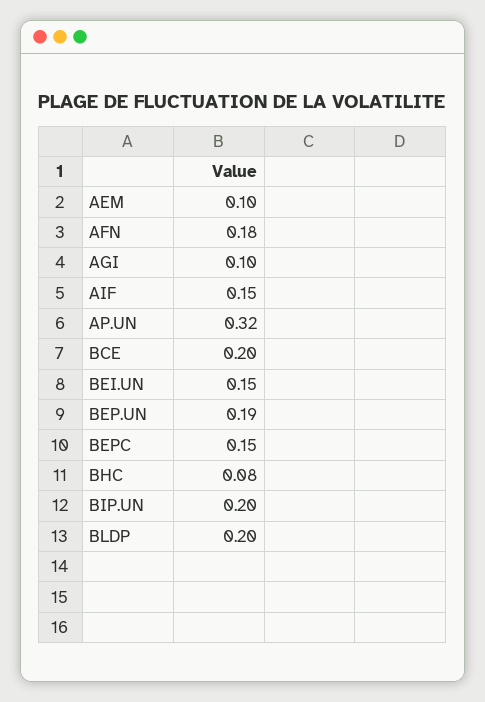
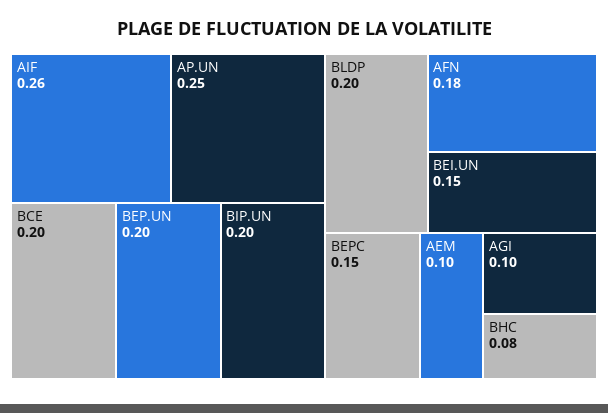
AIF: 0.15 -> 0.26
AP.UN: 0.32 -> 0.25
BEP.UN: 0.19 -> 0.2

